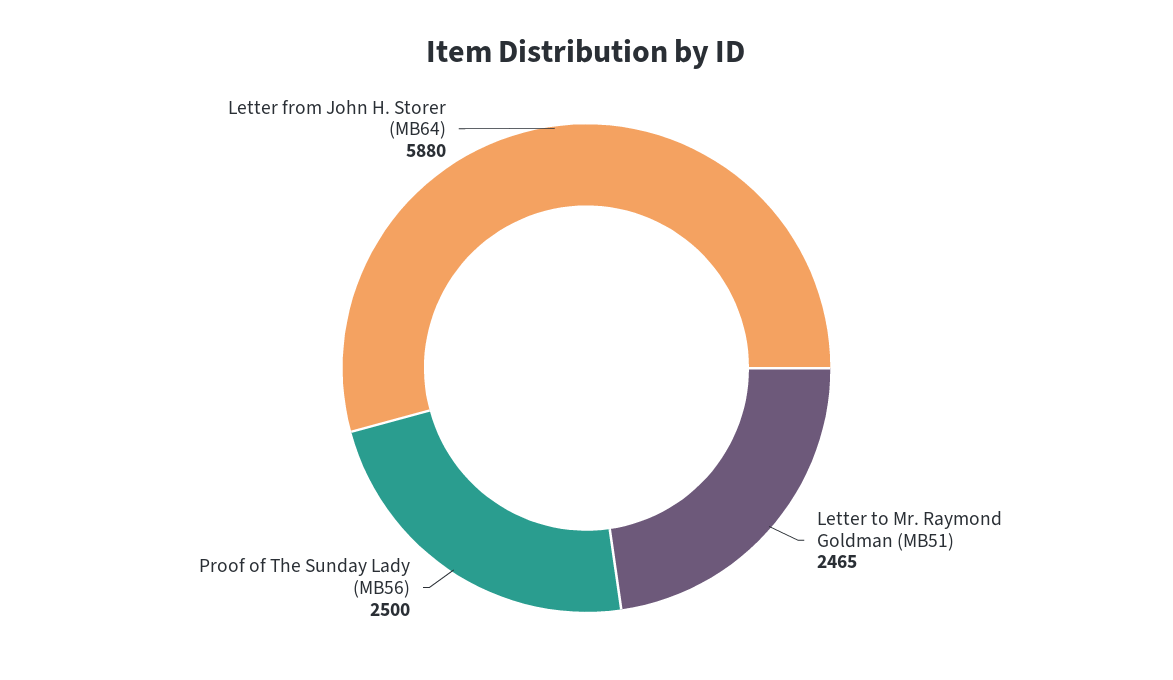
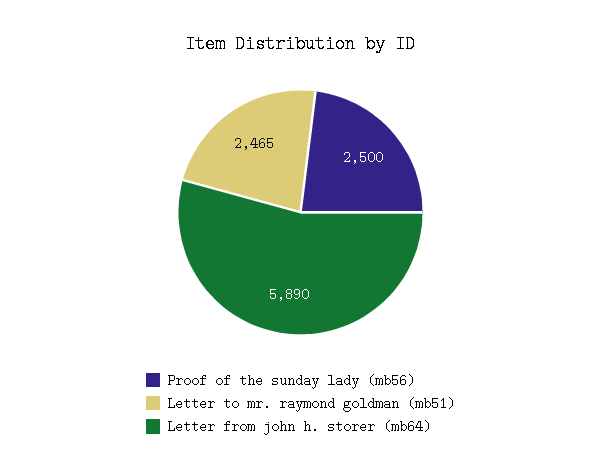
Letter from John H. Storer (MB64): 5880 -> 5890

